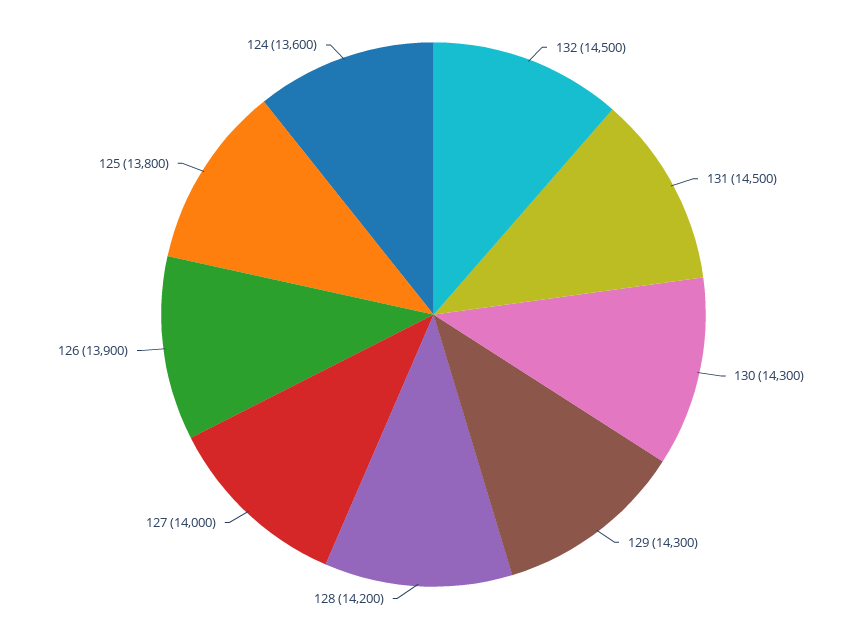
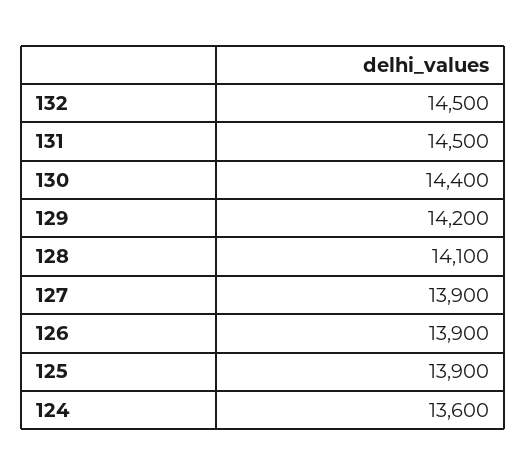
130: 14300 -> 14400
129: 14300 -> 14200
128: 14200 -> 14100
127: 14000 -> 13900
125: 13800 -> 13900

